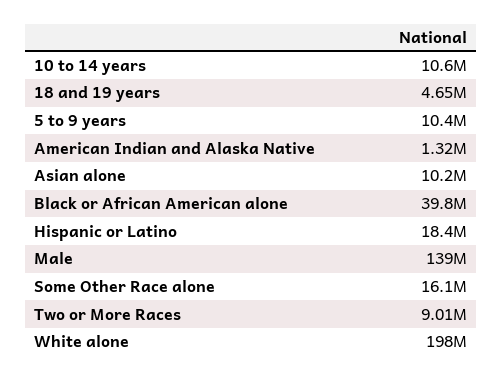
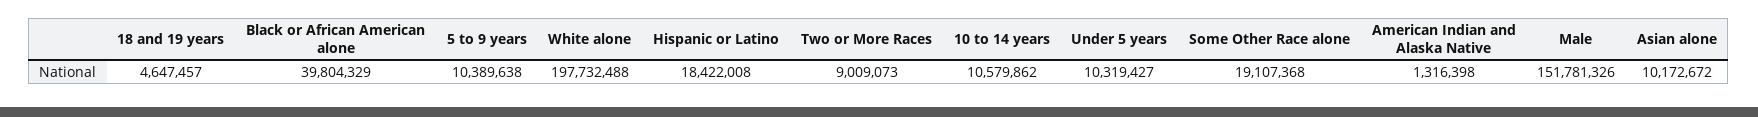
Male: 139000000 -> 151781326
Some Other Race alone: 16100000 -> 19107368
Under 5 years: none -> 10319427

